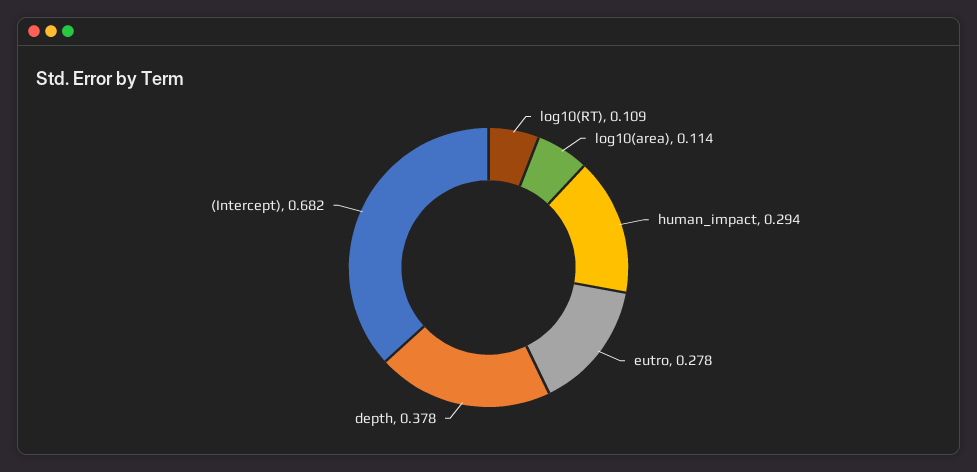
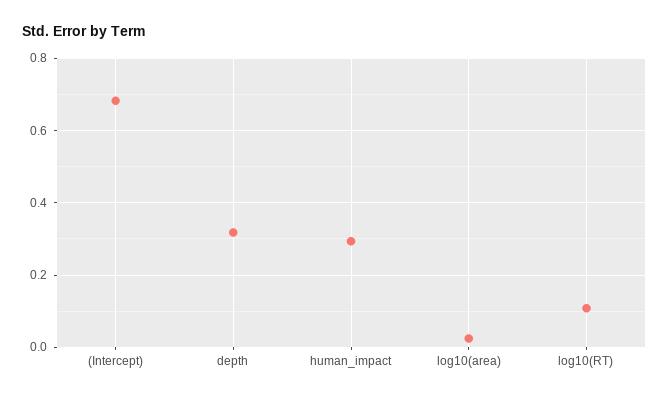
log10(area): 0.114 -> 0.02
eutro: 0.278 -> none
depth: 0.378 -> 0.32

